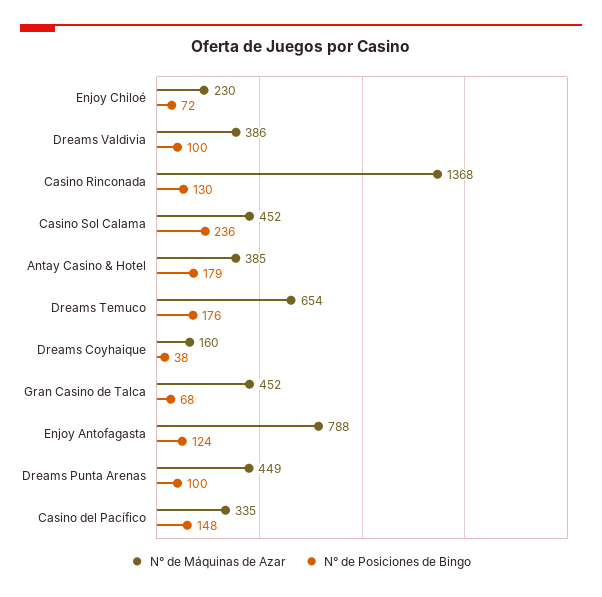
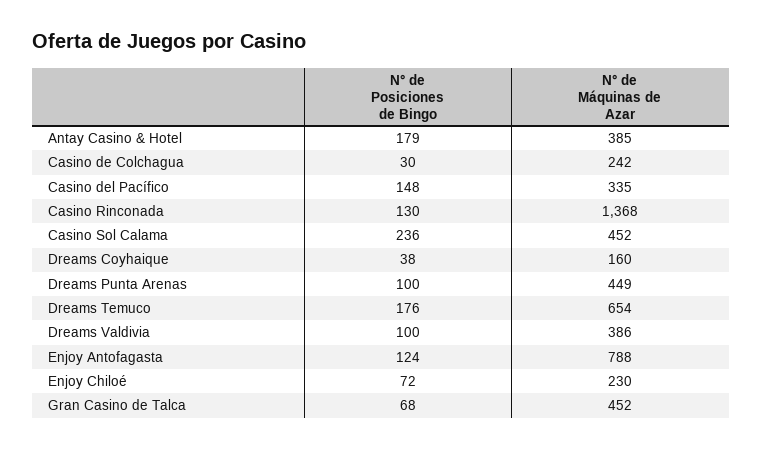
N° de Posiciones de Bingo, Casino de Colchagua: none -> 30
N° de Máquinas de Azar, Casino de Colchagua: none -> 242

